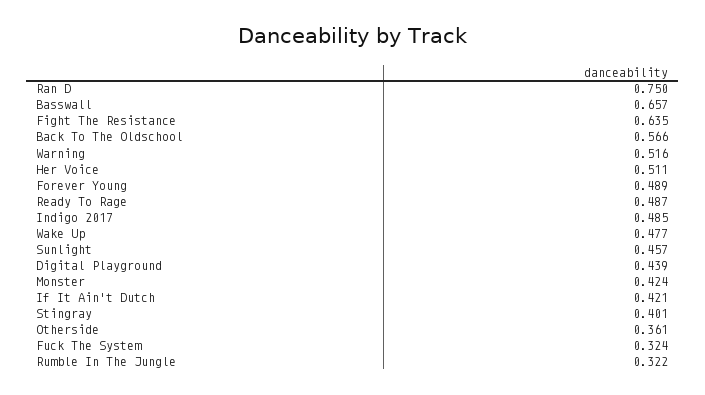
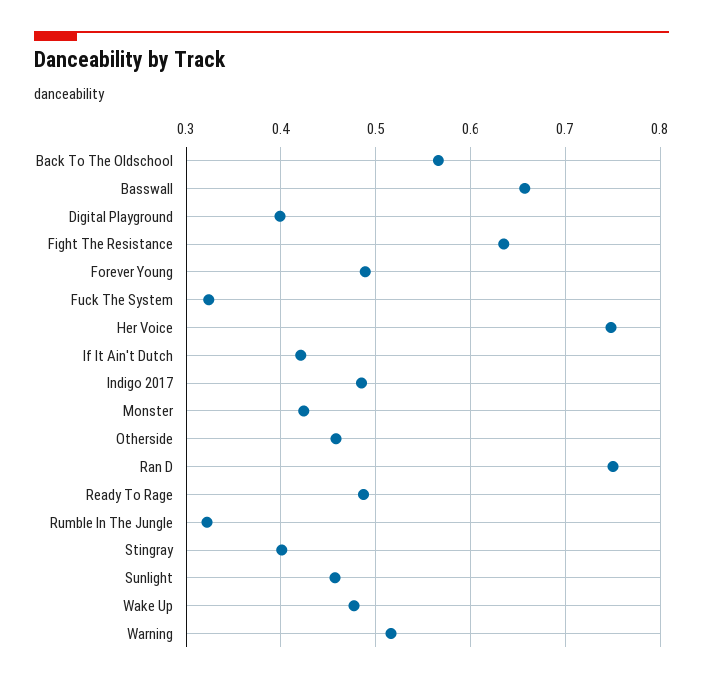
Her Voice: 0.511 -> 0.75
Digital Playground: 0.439 -> 0.4
Otherside: 0.361 -> 0.46

